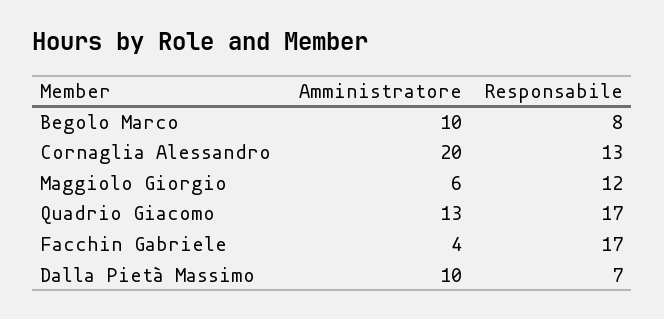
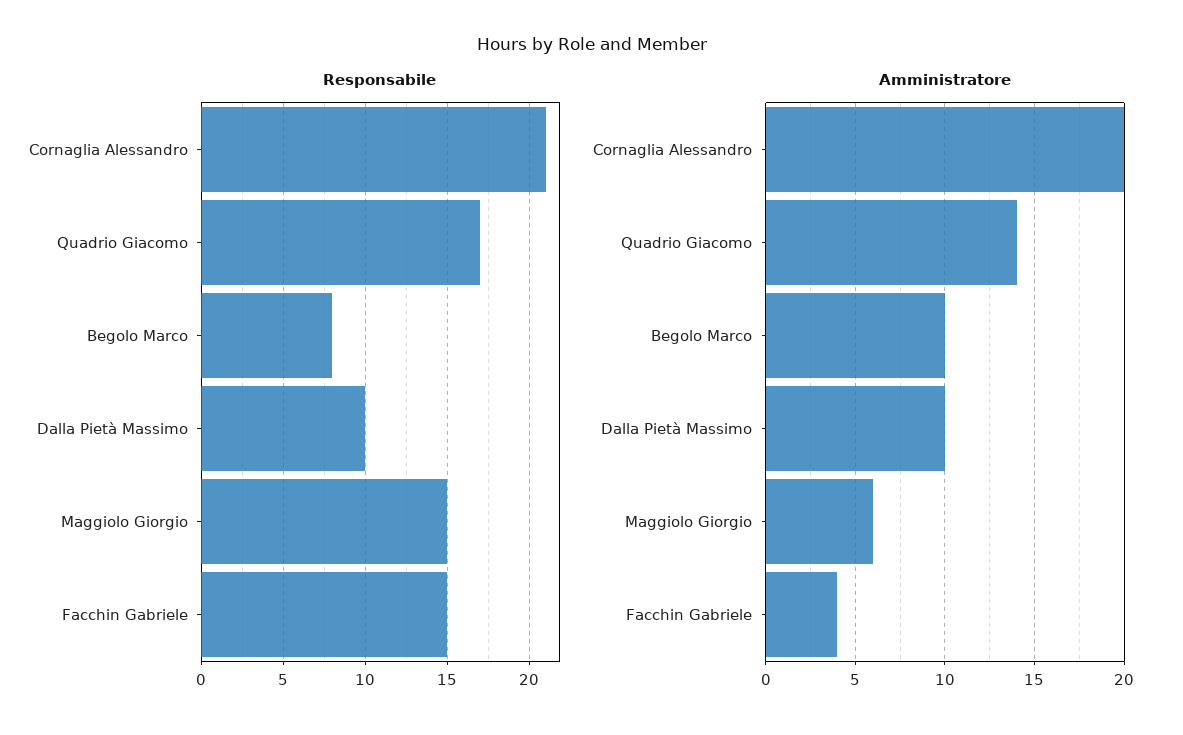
Responsabile, Cornaglia Alessandro: 13 -> 21
Responsabile, Maggiolo Giorgio: 12 -> 15
Amministratore, Quadrio Giacomo: 13 -> 14
Responsabile, Facchin Gabriele: 17 -> 15
Responsabile, Dalla Pietà Massimo: 7 -> 10

